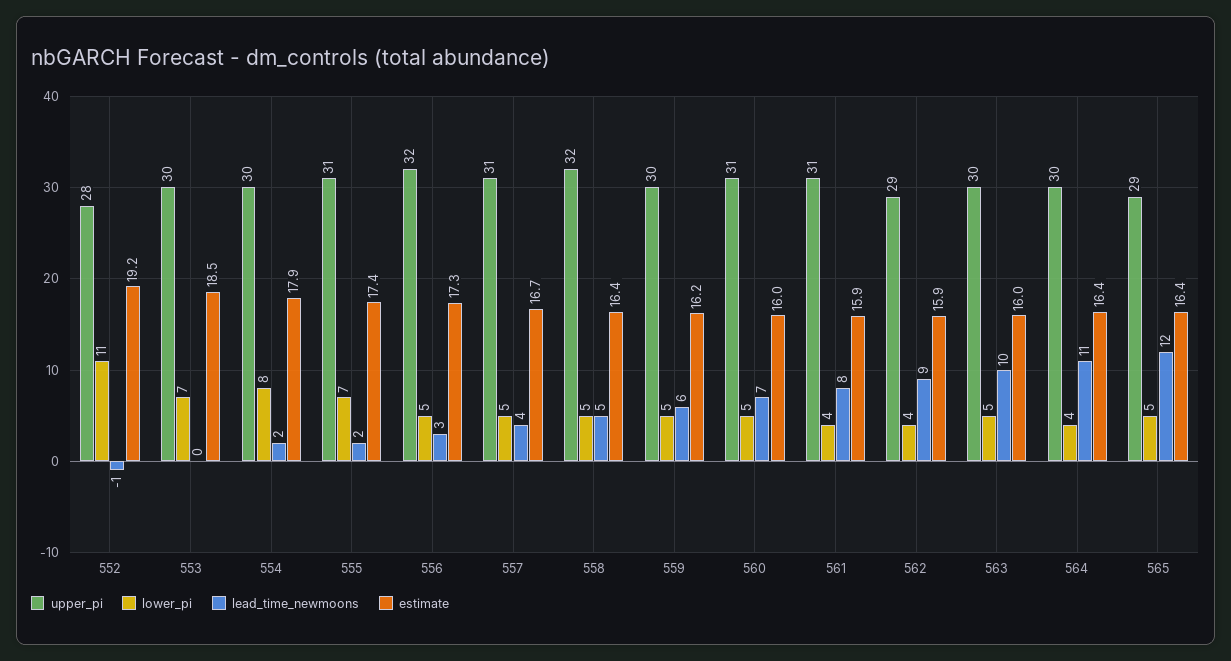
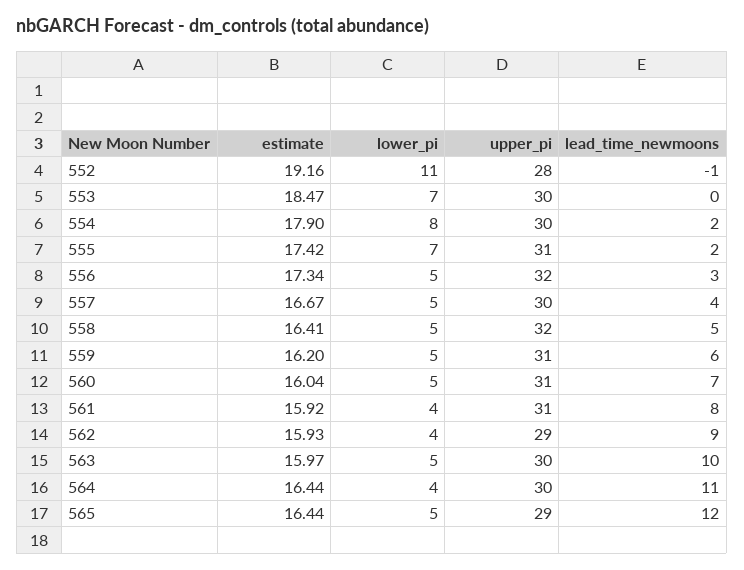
upper_pi, 557: 31 -> 30
upper_pi, 559: 30 -> 31

